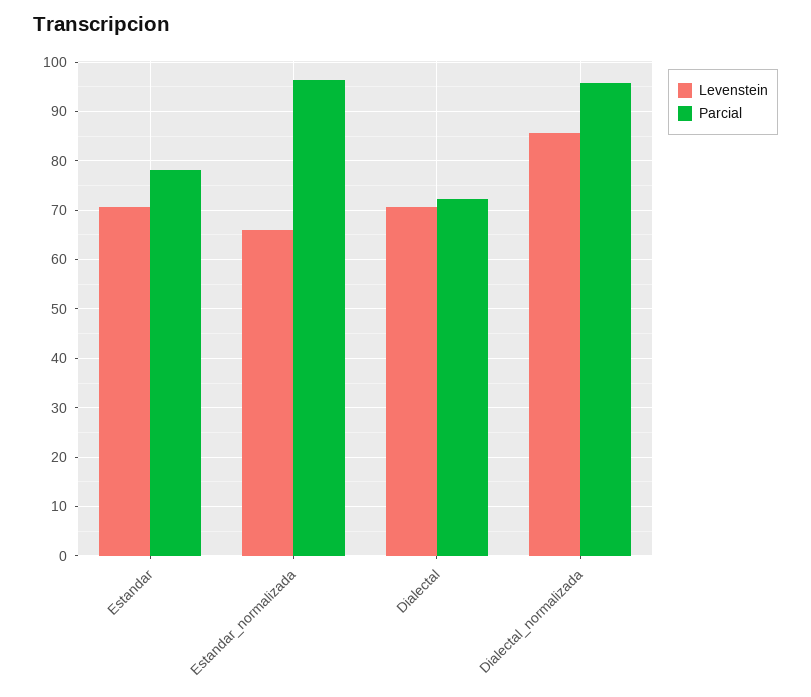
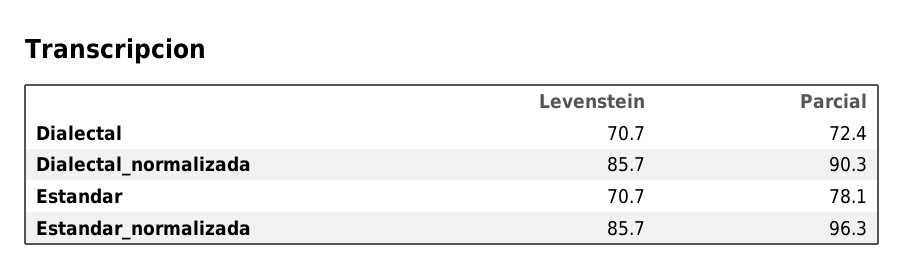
Levenstein, Estandar_normalizada: 66 -> 85.7
Parcial, Dialectal_normalizada: 96 -> 90.3

